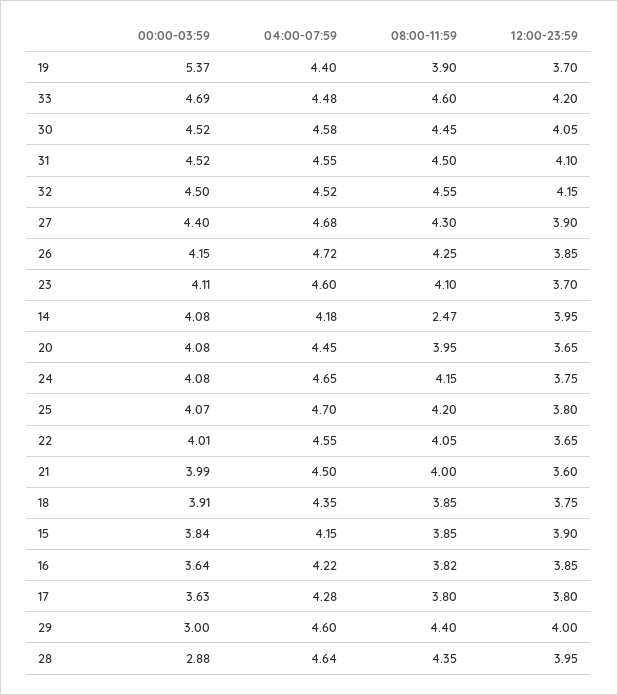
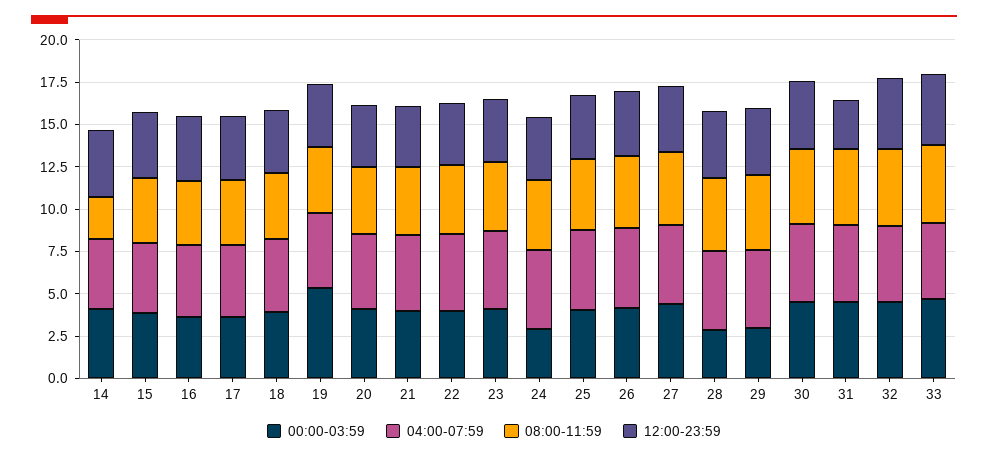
12:00-23:59, 31: 4.1 -> 3
00:00-03:59, 24: 4.08 -> 3

